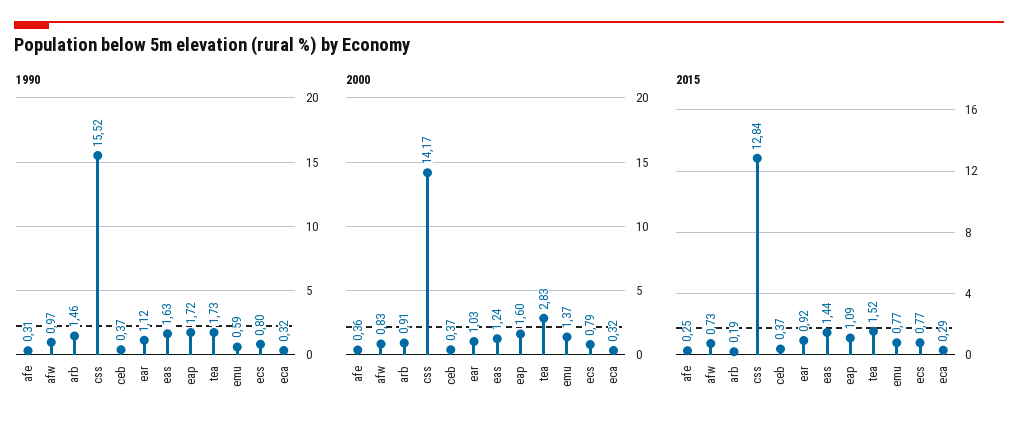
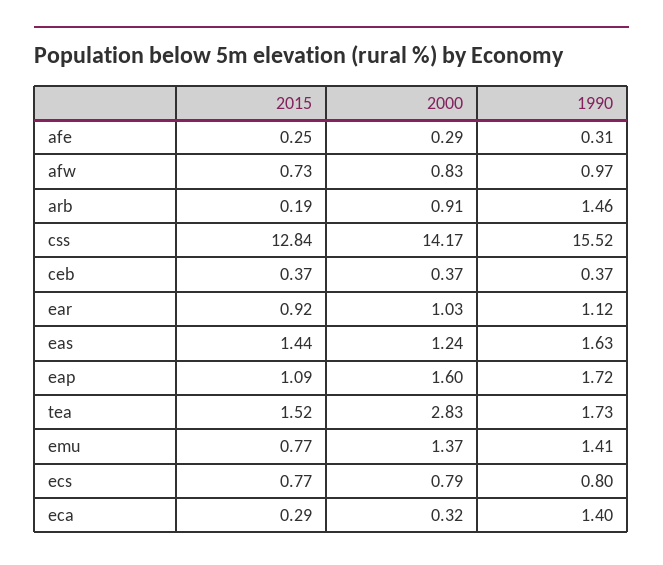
1990, emu: 0.59 -> 1.41
1990, eca: 0.32 -> 1.4
2000, afe: 0.36 -> 0.29

